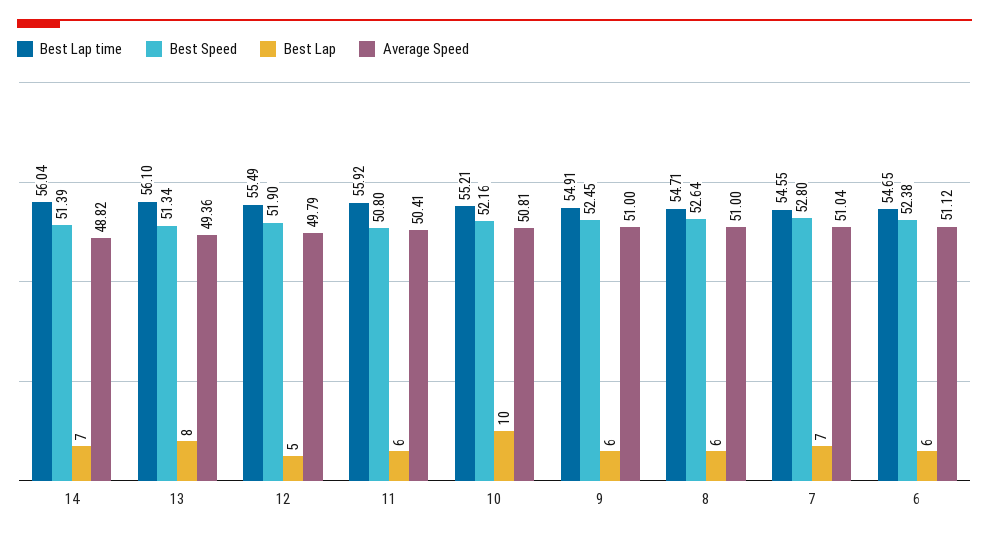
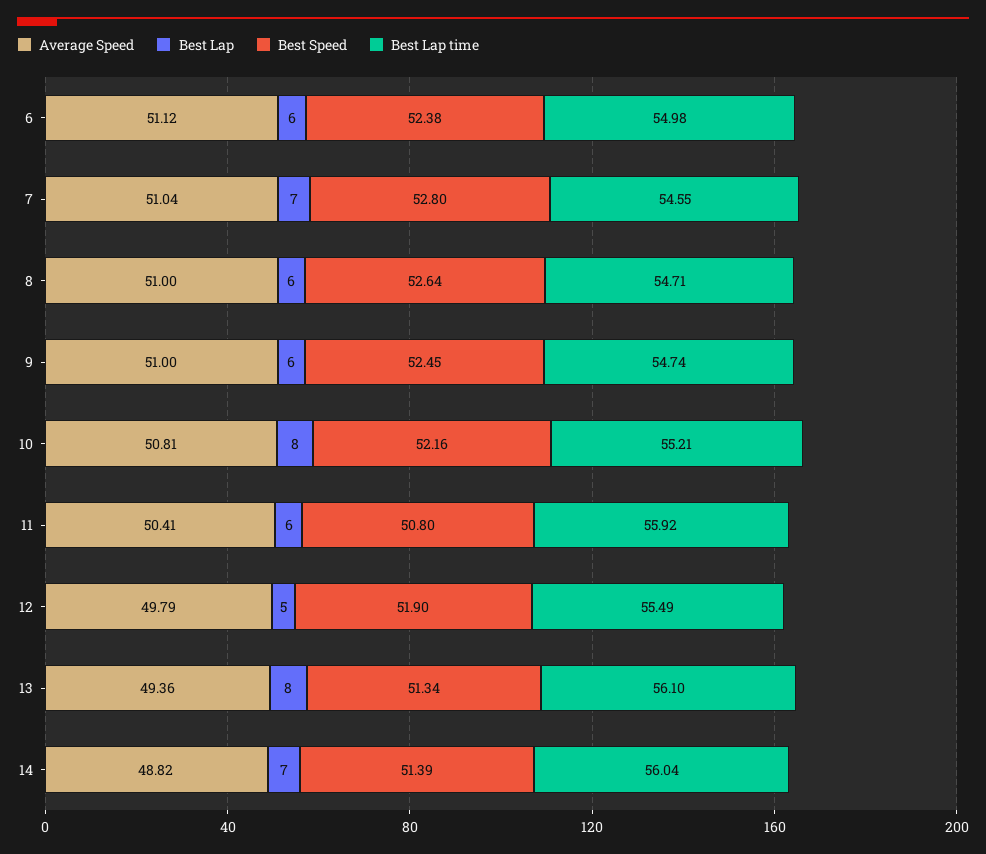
Best Lap, 10: 10 -> 8
Best Lap time, 9: 54.91 -> 54.74
Best Lap time, 6: 54.65 -> 54.98

